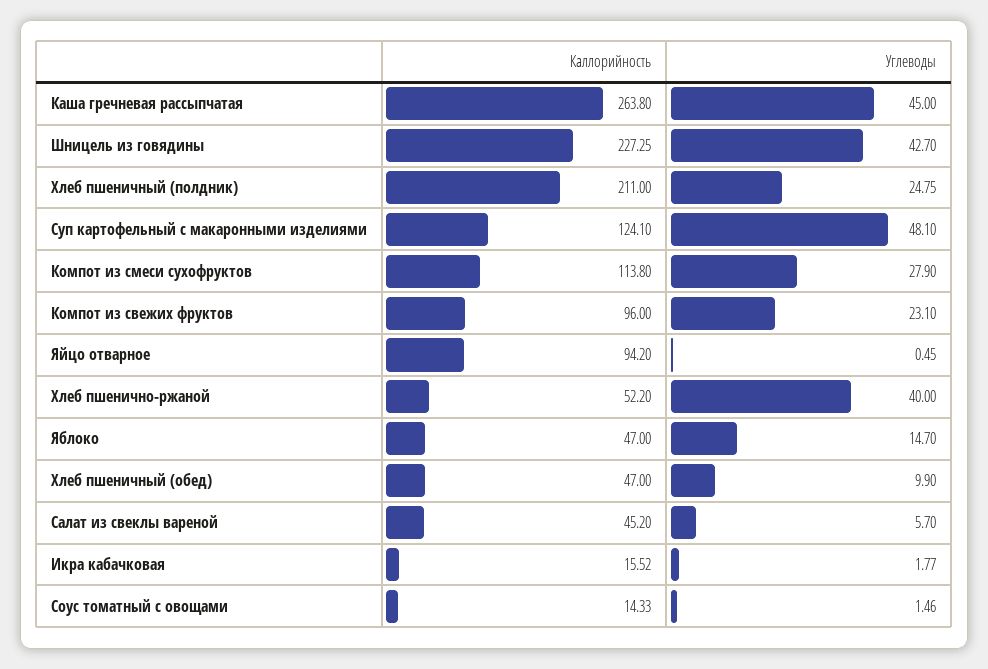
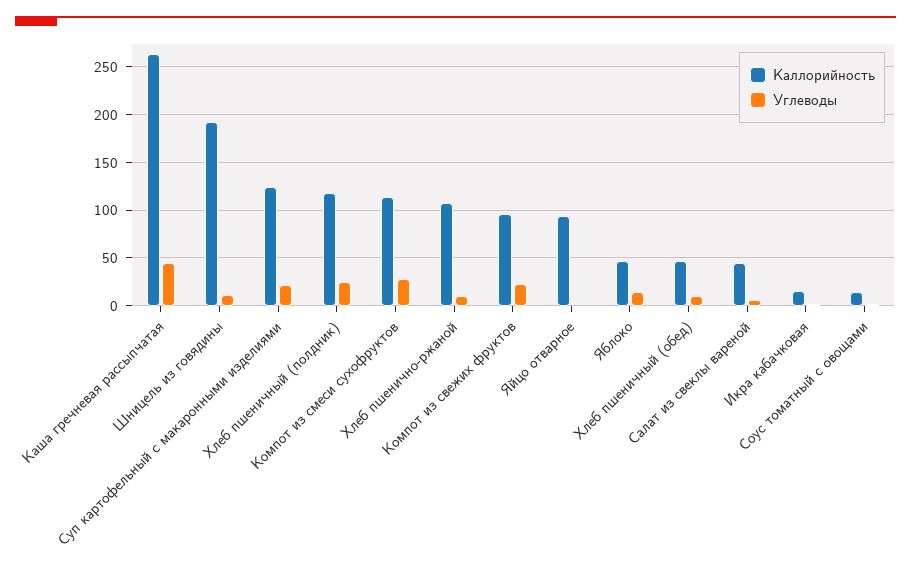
Каллорийность, Шницель из говядины: 227.25 -> 190
Углеводы, Шницель из говядины: 42.7 -> 10
Каллорийность, Хлеб пшеничный (полдник): 211 -> 120
Углеводы, Суп картофельный с макаронными изделиями: 48.1 -> 20
Каллорийность, Хлеб пшенично-ржаной: 52.2 -> 110
Углеводы, Хлеб пшенично-ржаной: 40 -> 10

